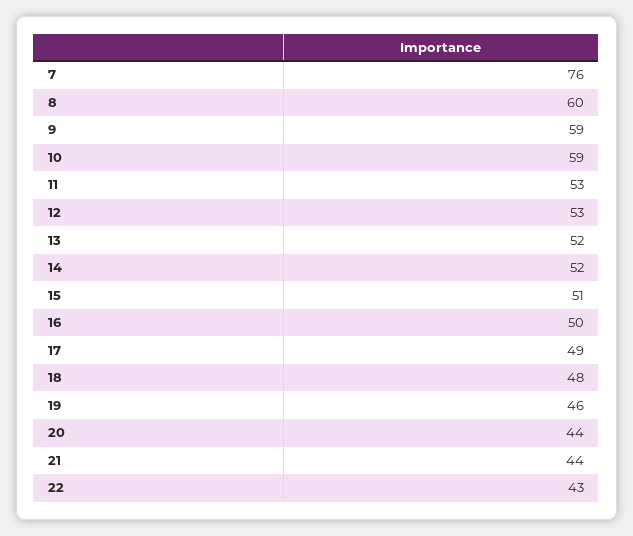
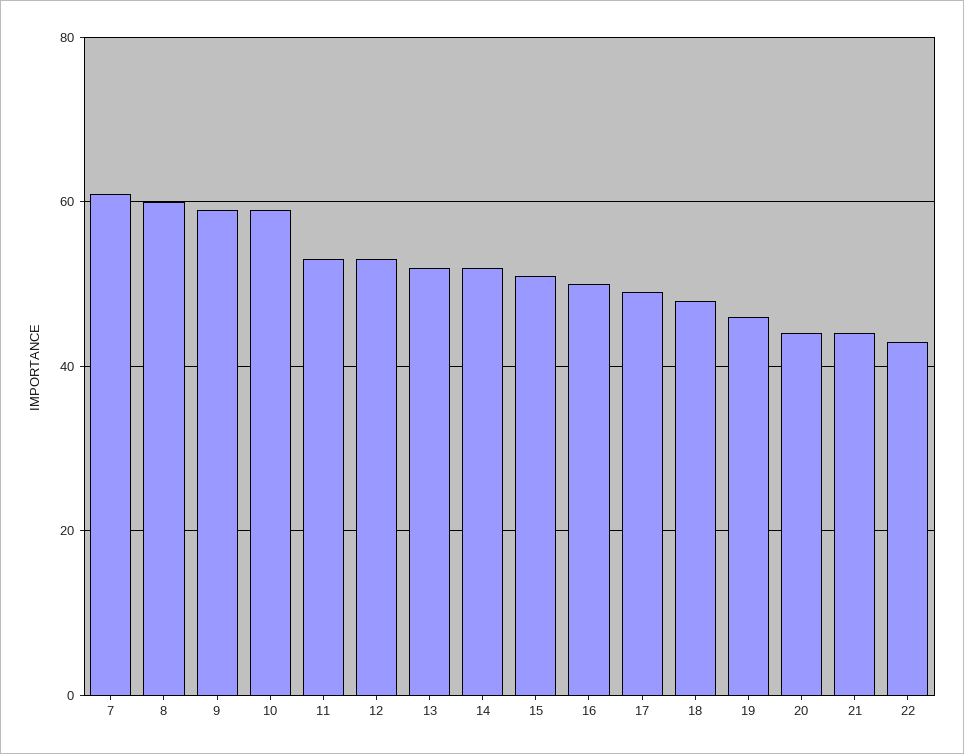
7: 76 -> 60

